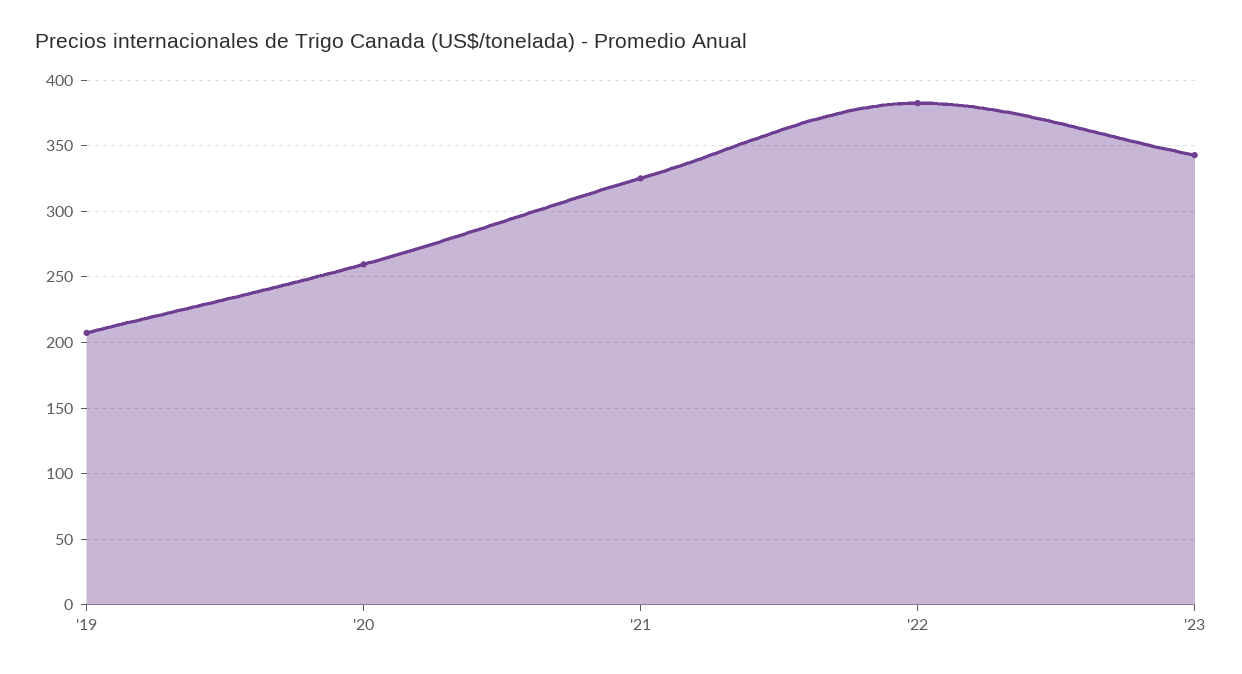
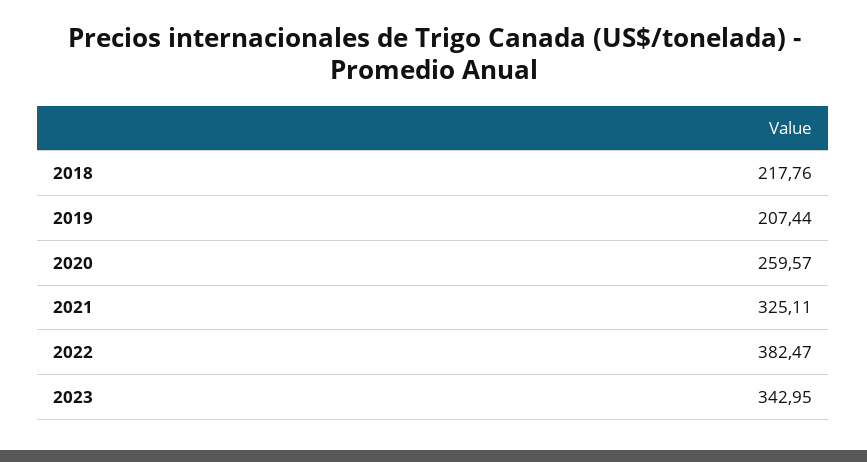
2018: none -> 217.76

